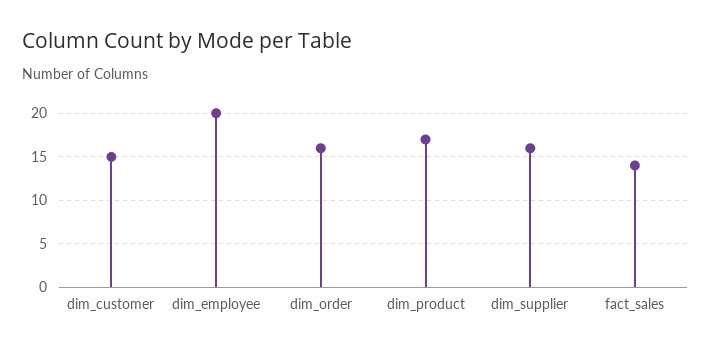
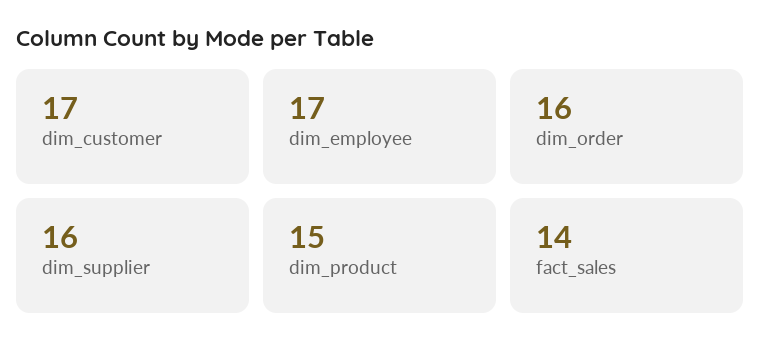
dim_customer: 15 -> 17
dim_employee: 20 -> 17
dim_product: 17 -> 15

